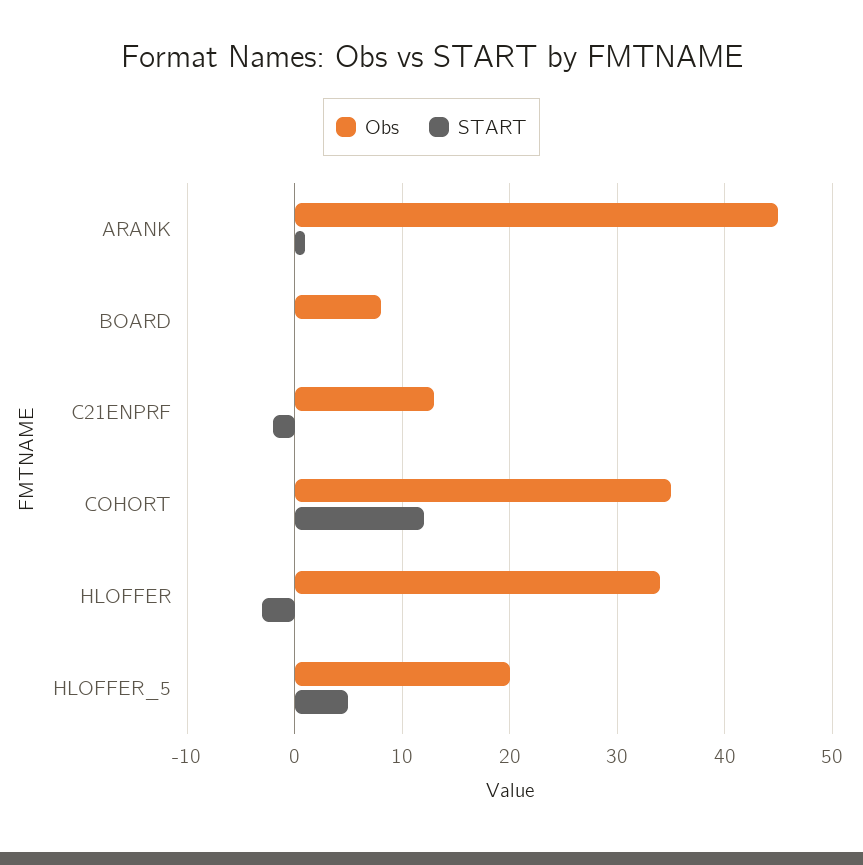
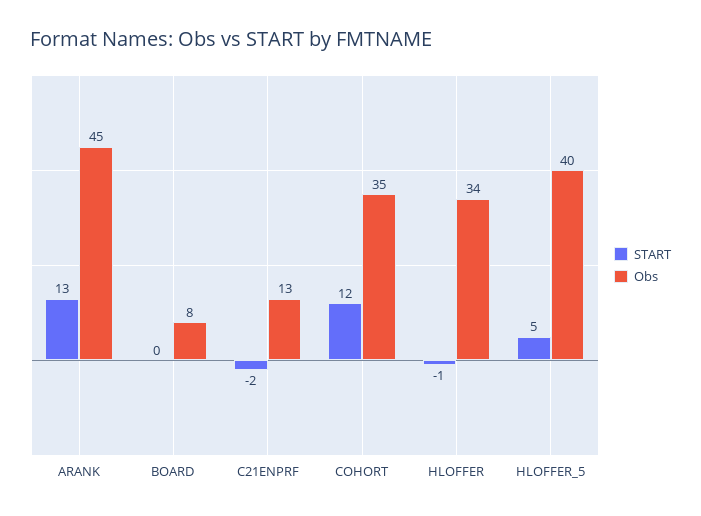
START, ARANK: 1 -> 13
START, HLOFFER: -3 -> -1
Obs, HLOFFER_5: 20 -> 40

